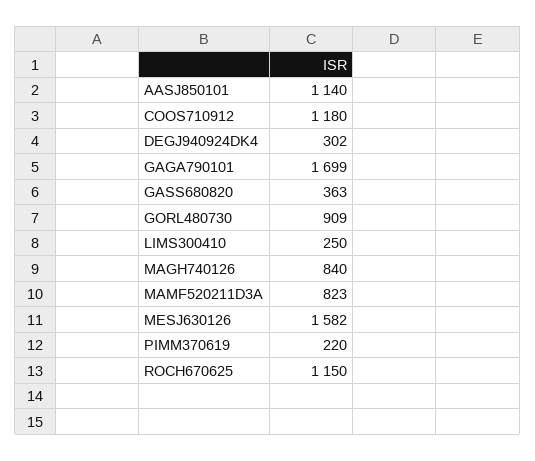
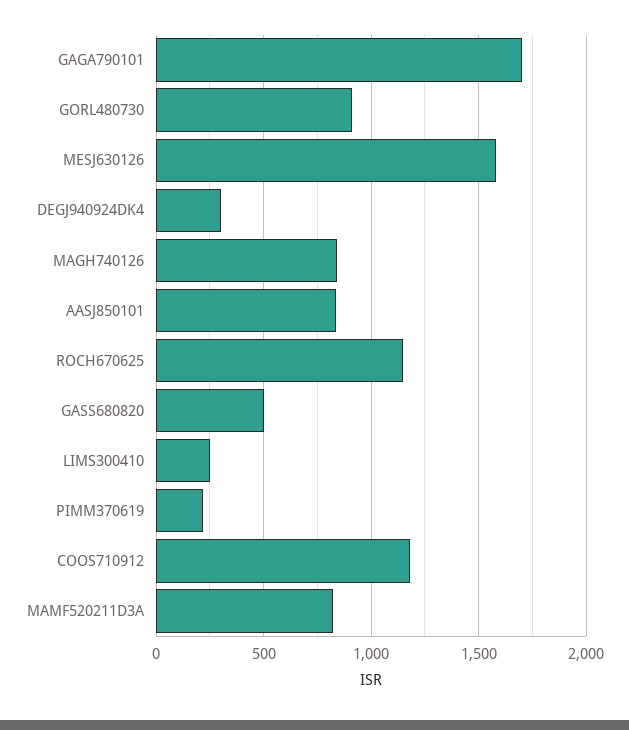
AASJ850101: 1140 -> 850
GASS680820: 363 -> 500

